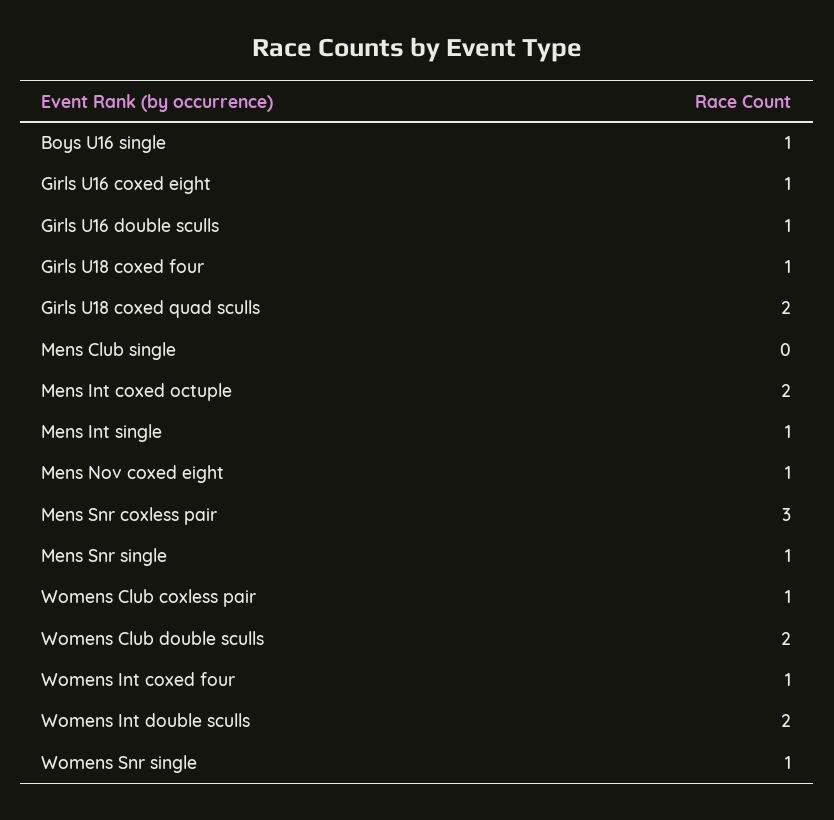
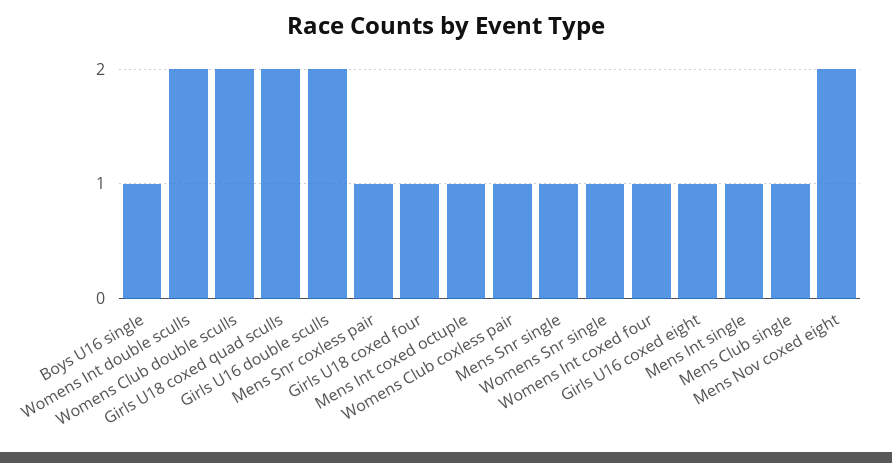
Girls U16 double sculls: 1 -> 2
Mens Club single: 0 -> 1
Mens Int coxed octuple: 2 -> 1
Mens Nov coxed eight: 1 -> 2
Mens Snr coxless pair: 3 -> 1

